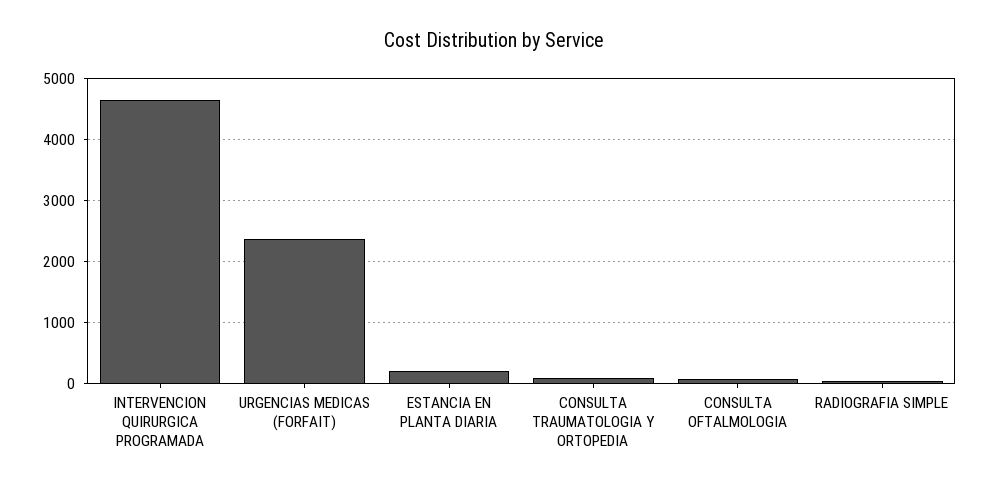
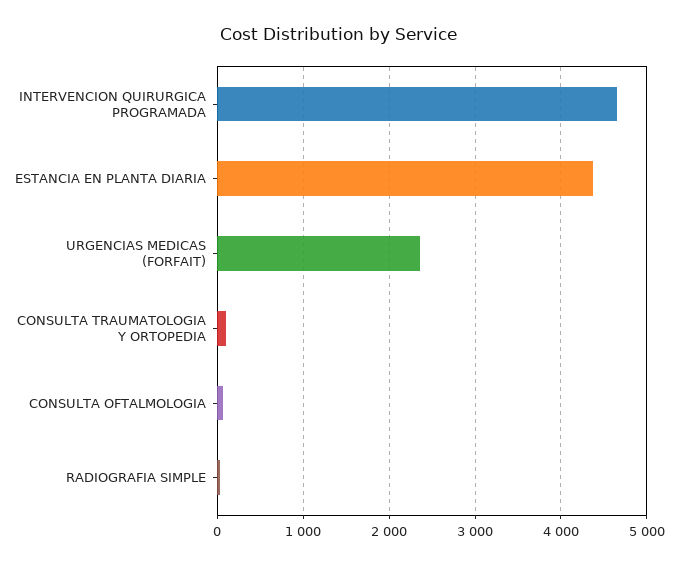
ESTANCIA EN PLANTA DIARIA: 200 -> 4400

